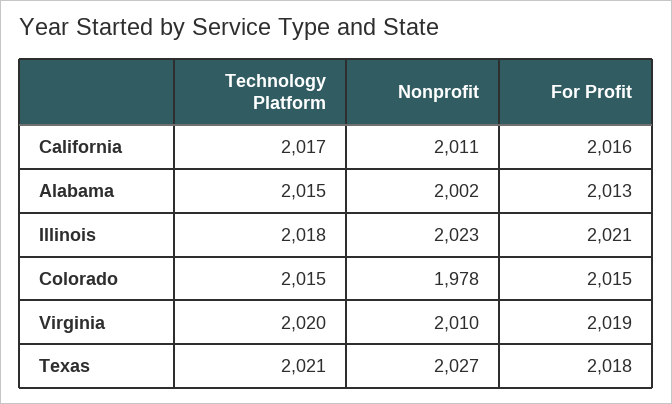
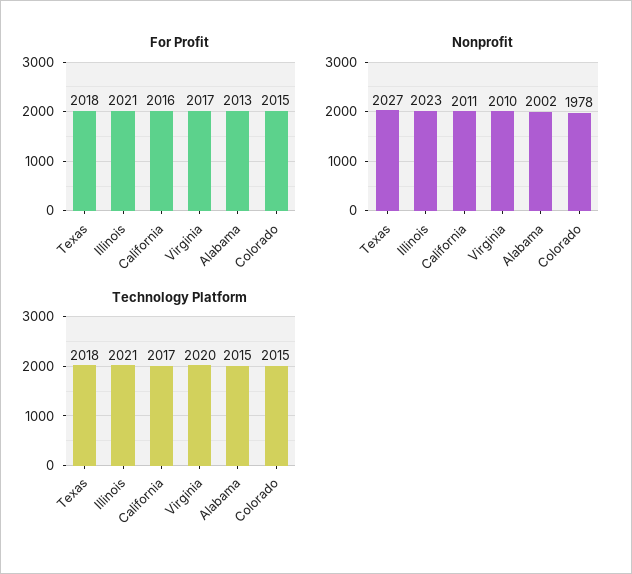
Technology Platform, Illinois: 2018 -> 2021
For Profit, Virginia: 2019 -> 2017
Technology Platform, Texas: 2021 -> 2018

